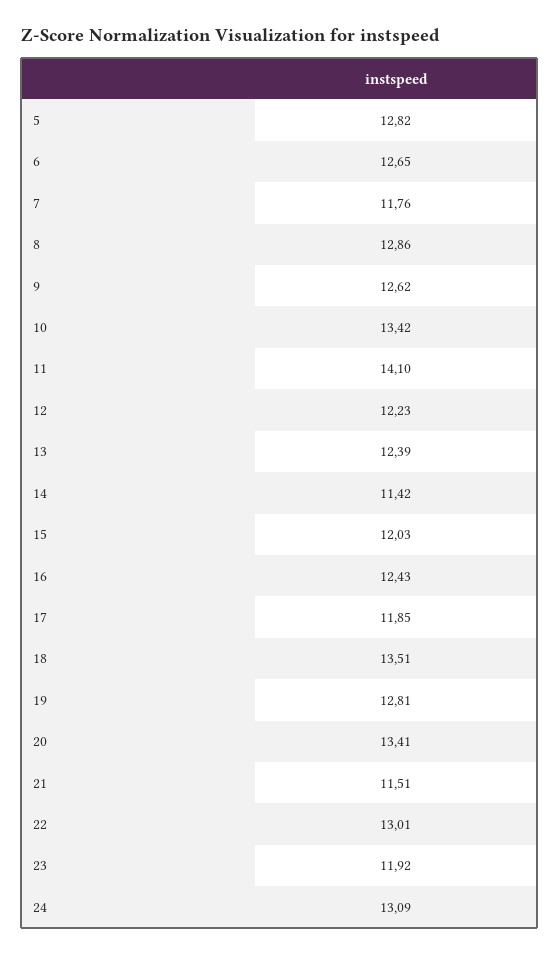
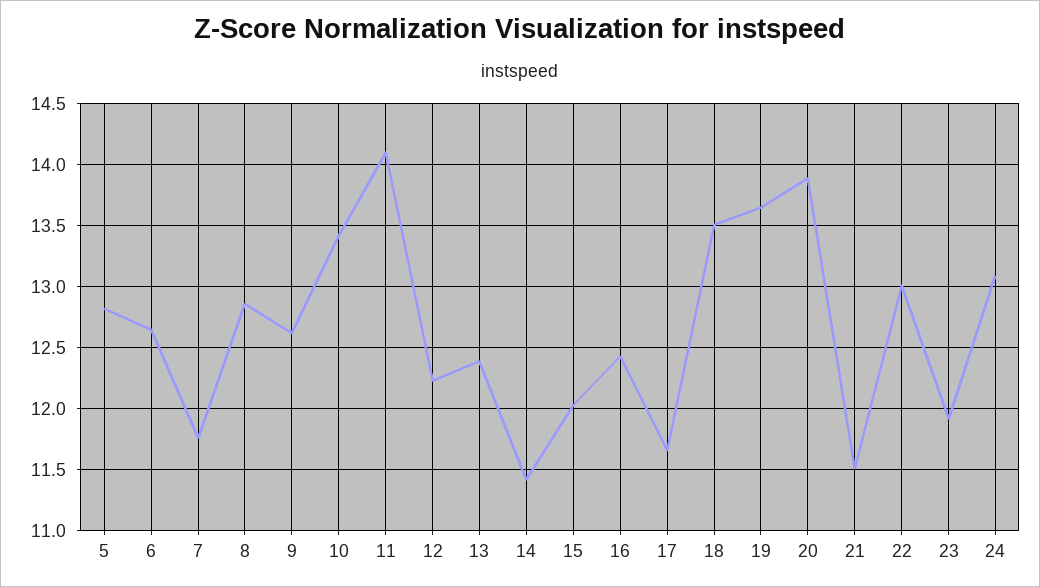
17: 11.85 -> 11.65
19: 12.81 -> 13.65
20: 13.41 -> 13.9

